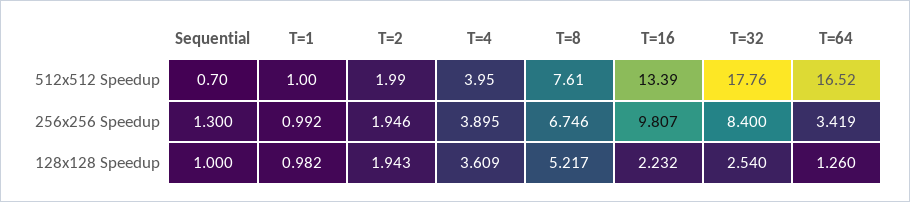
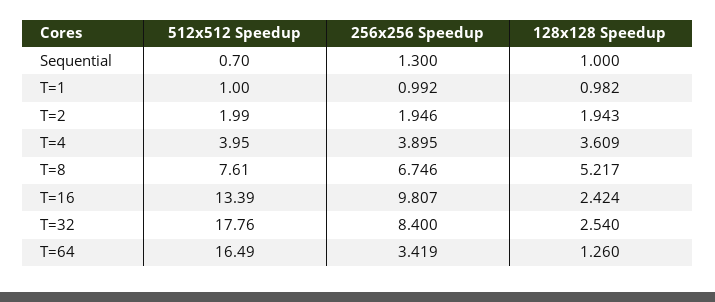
T=64, 512x512 Speedup: 16.52 -> 16.49
T=16, 128x128 Speedup: 2.232 -> 2.424

